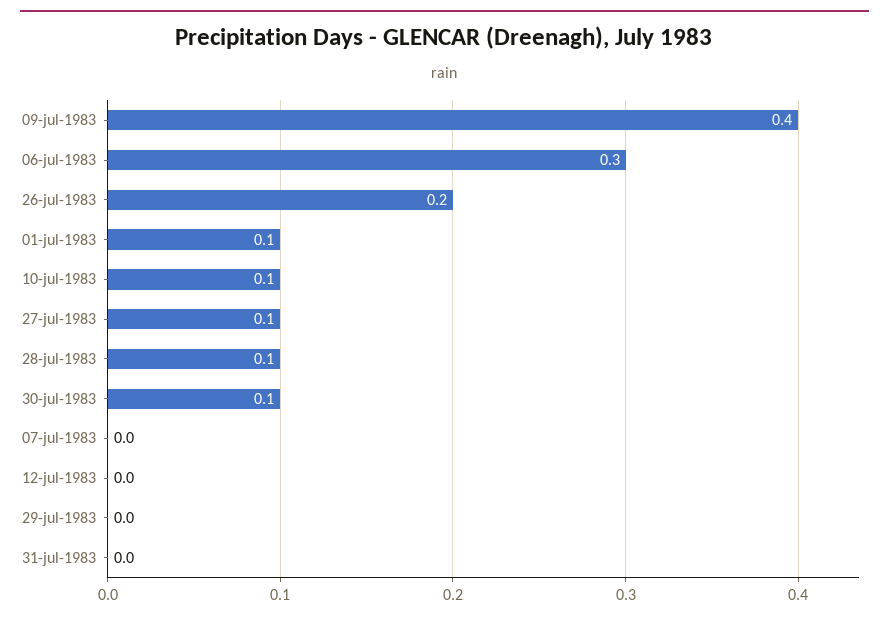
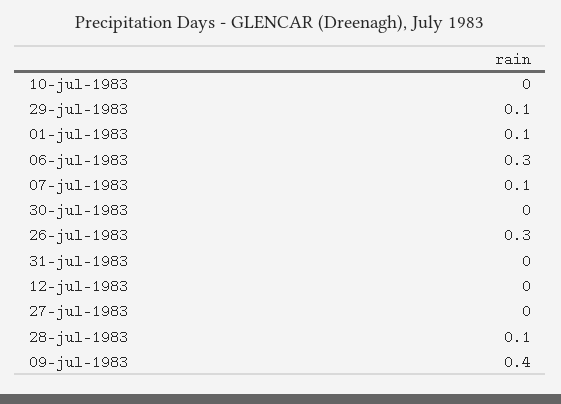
26-jul-1983: 0.2 -> 0.3
10-jul-1983: 0.1 -> 0
27-jul-1983: 0.1 -> 0
30-jul-1983: 0.1 -> 0
07-jul-1983: 0 -> 0.1
29-jul-1983: 0 -> 0.1

